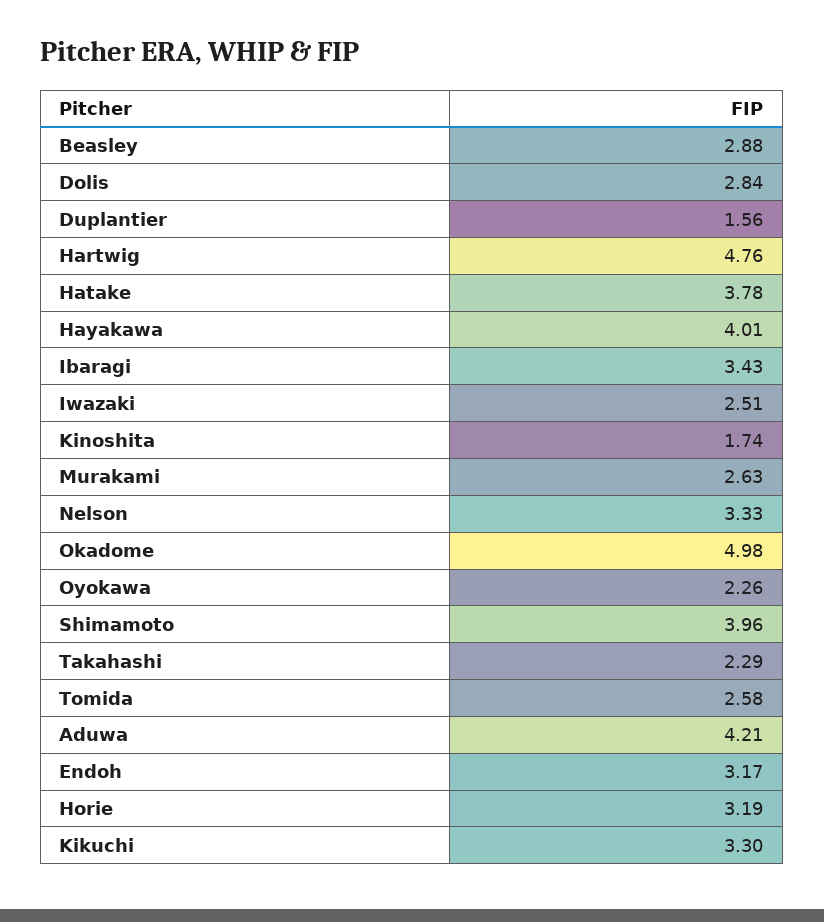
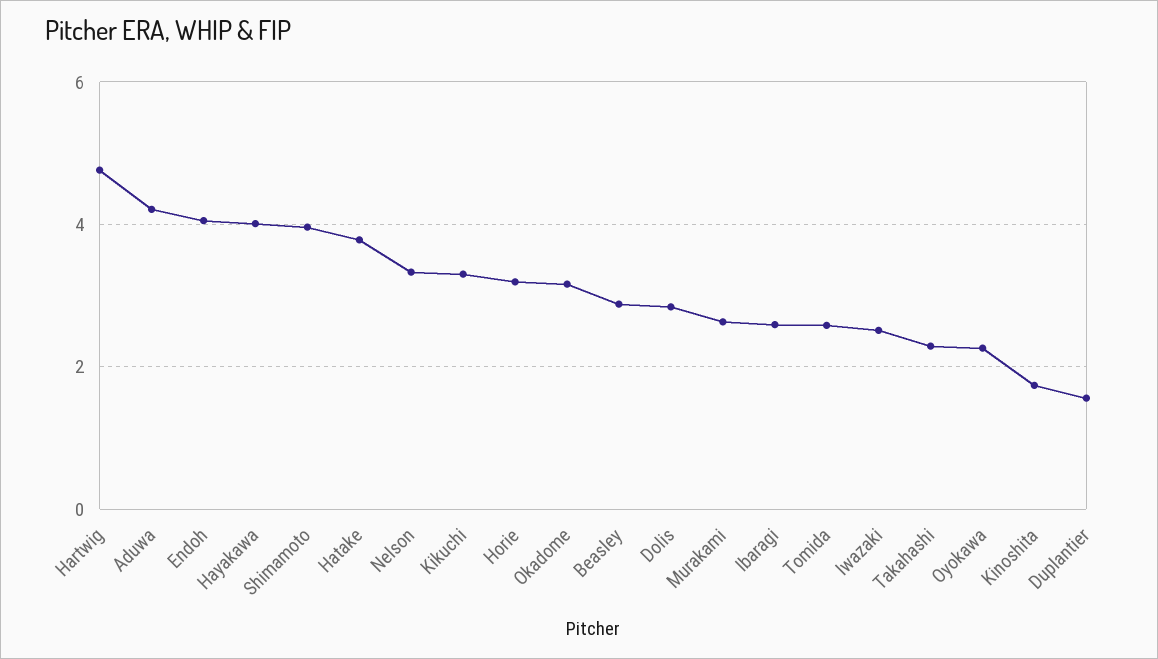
Ibaragi: 3.43 -> 2.6
Okadome: 4.98 -> 3.2
Endoh: 3.17 -> 4

